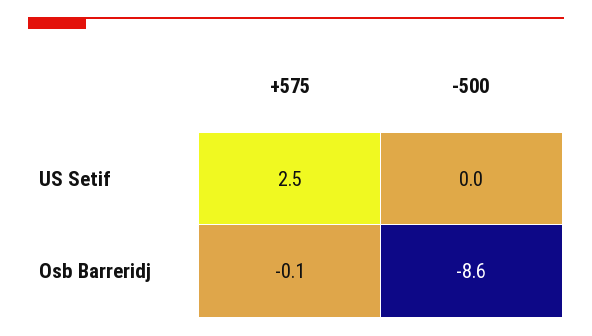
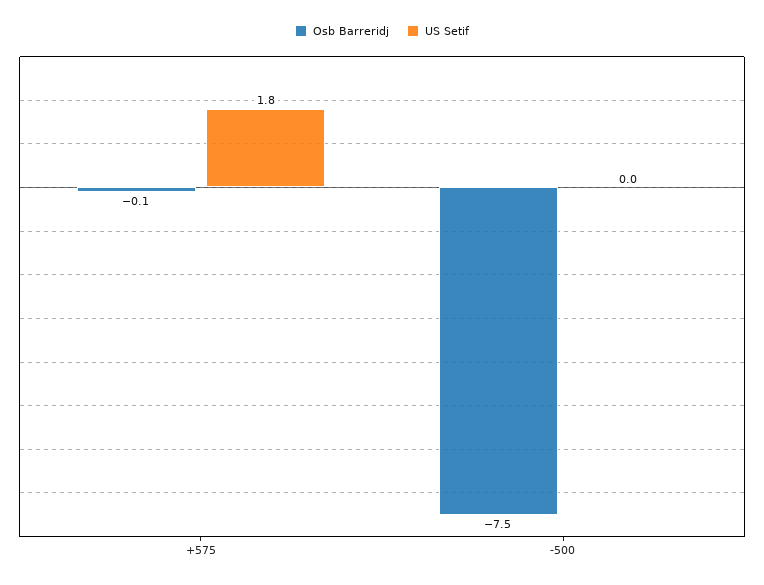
US Setif, +575: 2.5 -> 1.8
Osb Barreridj, -500: -8.6 -> -7.5

